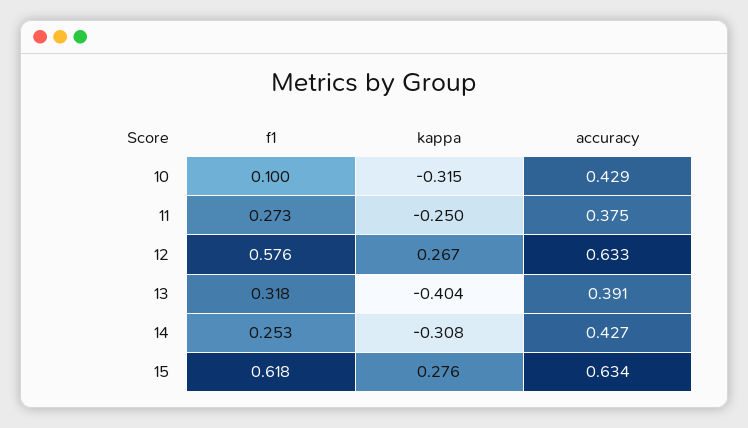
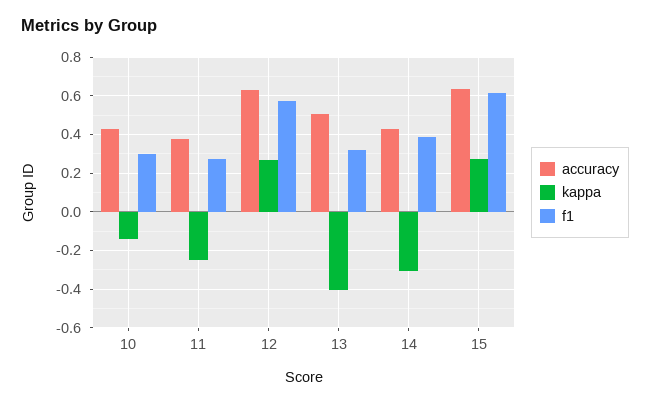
f1, 10: 0.1 -> 0.3
kappa, 10: -0.315 -> -0.15
accuracy, 13: 0.391 -> 0.5
f1, 14: 0.253 -> 0.4

